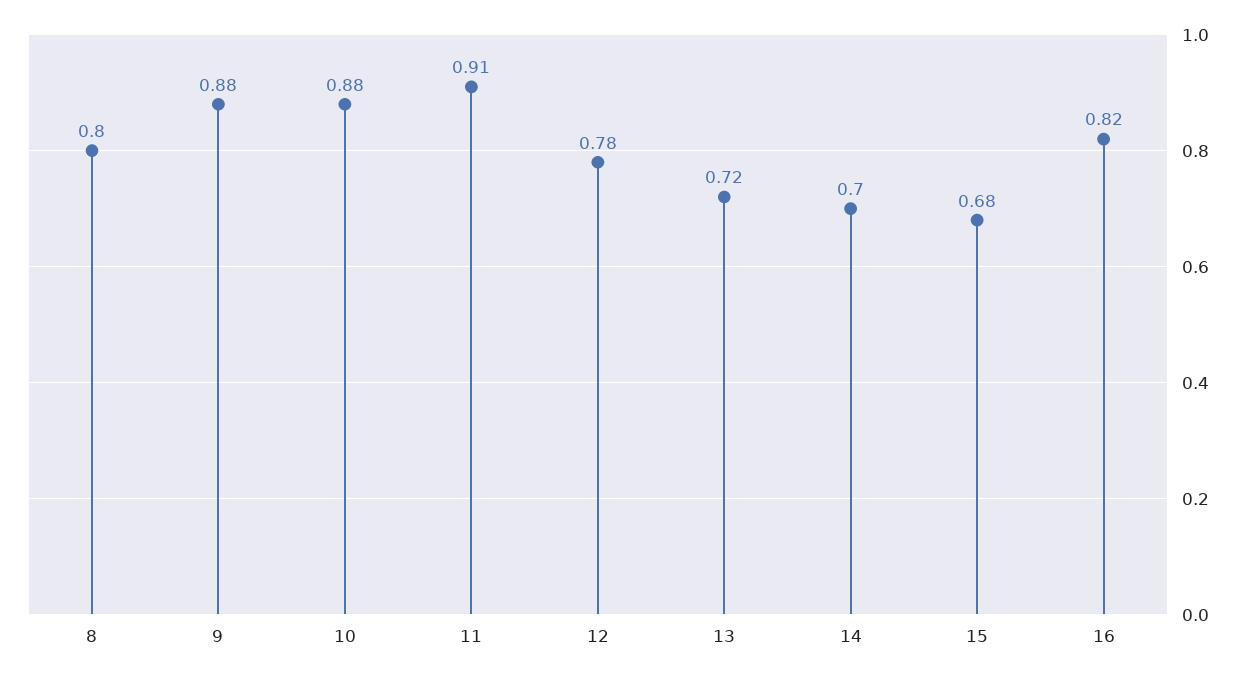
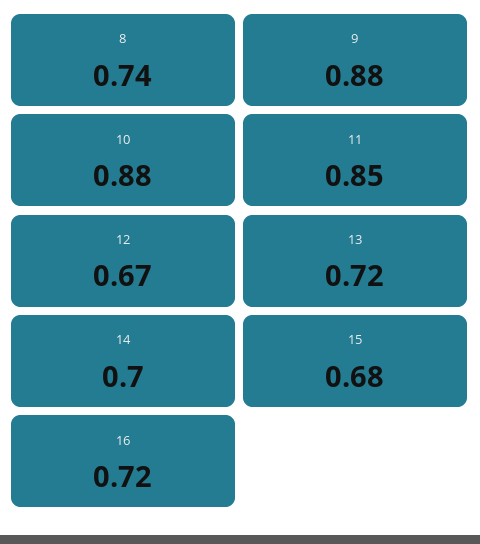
8: 0.8 -> 0.74
11: 0.91 -> 0.85
12: 0.78 -> 0.67
16: 0.82 -> 0.72

